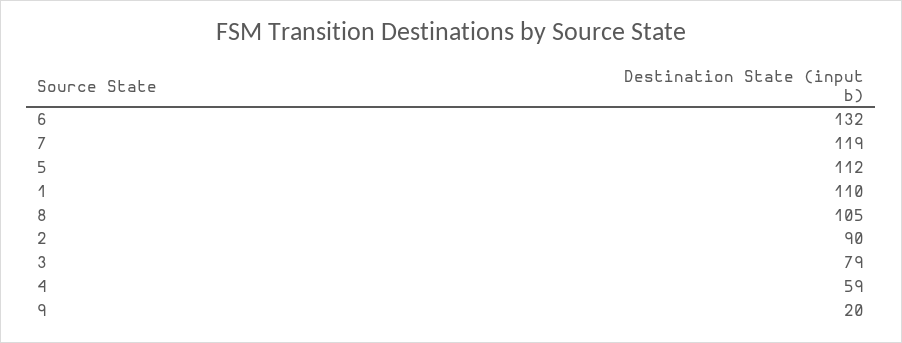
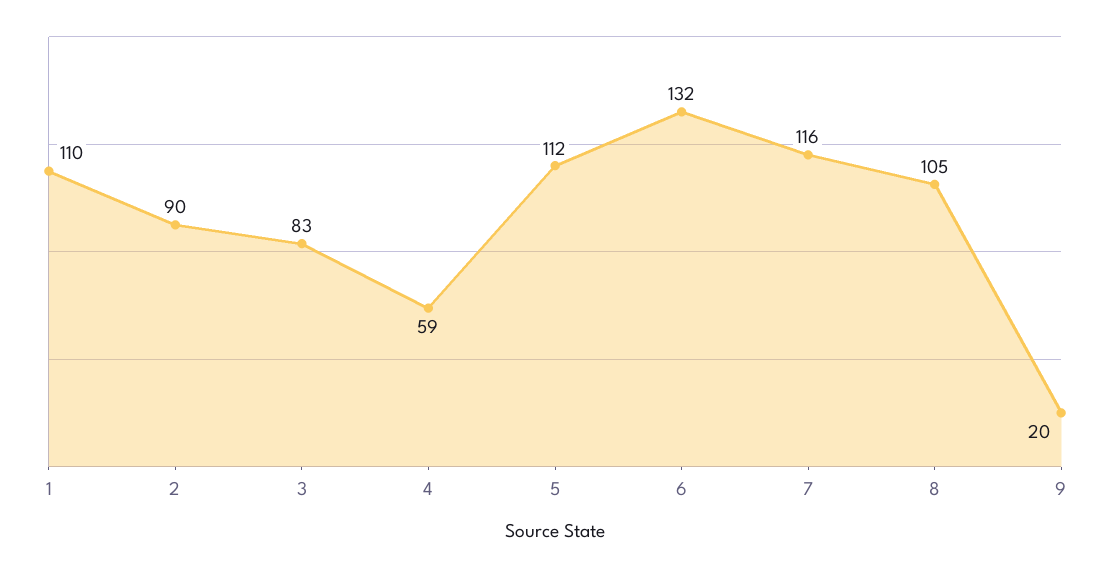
7: 119 -> 116
3: 79 -> 83

